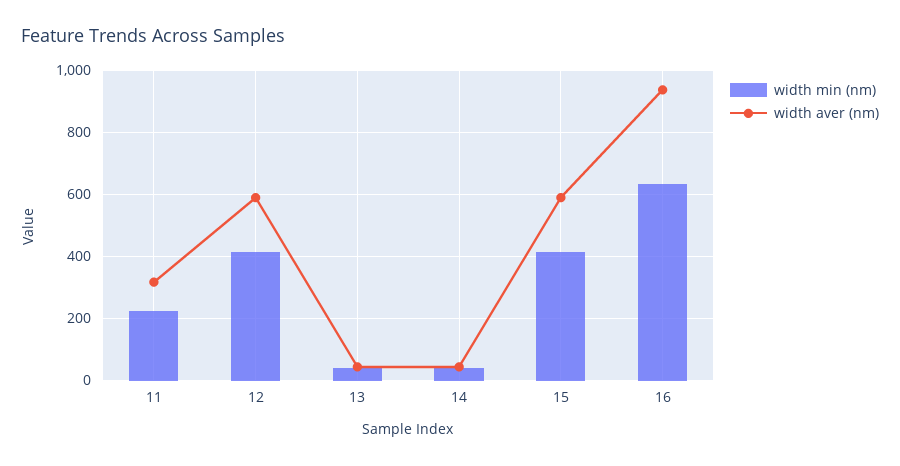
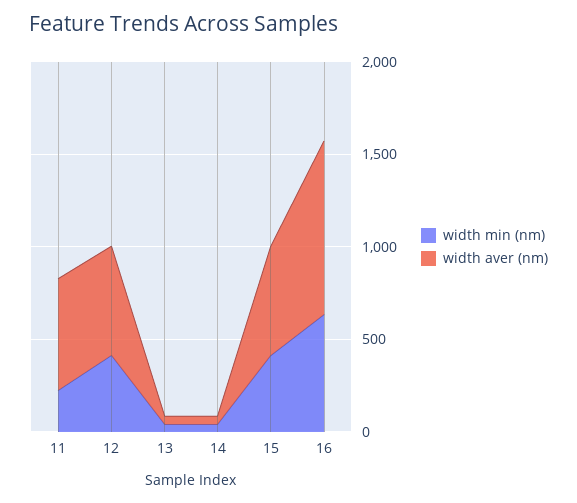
width aver (nm), 11: 320 -> 600

